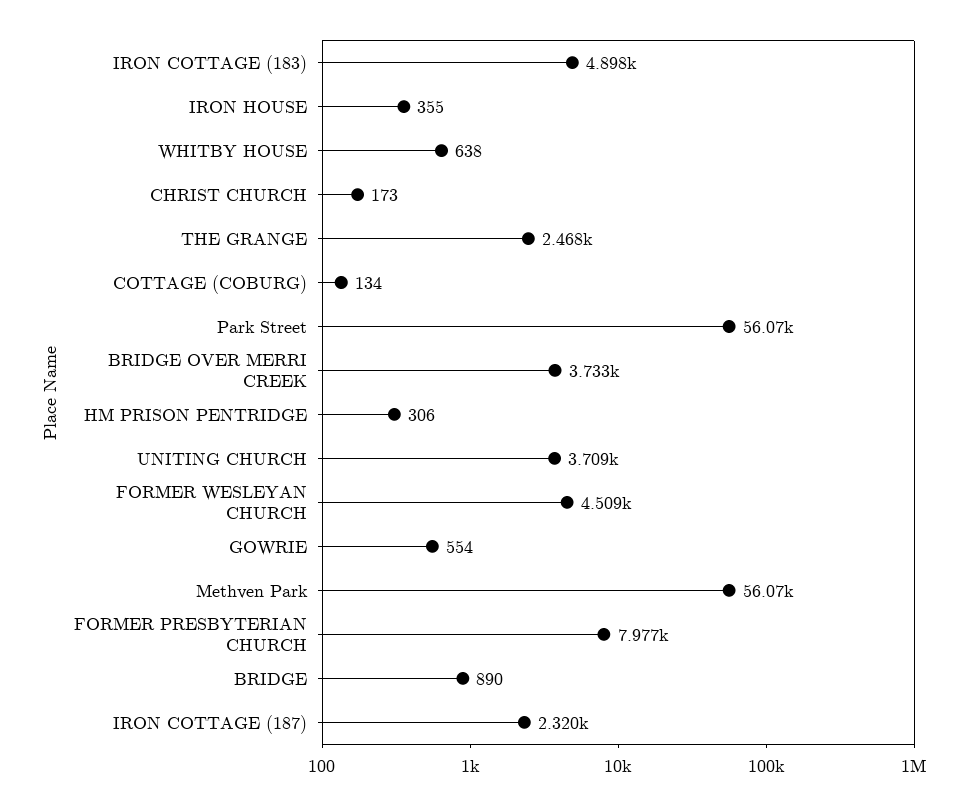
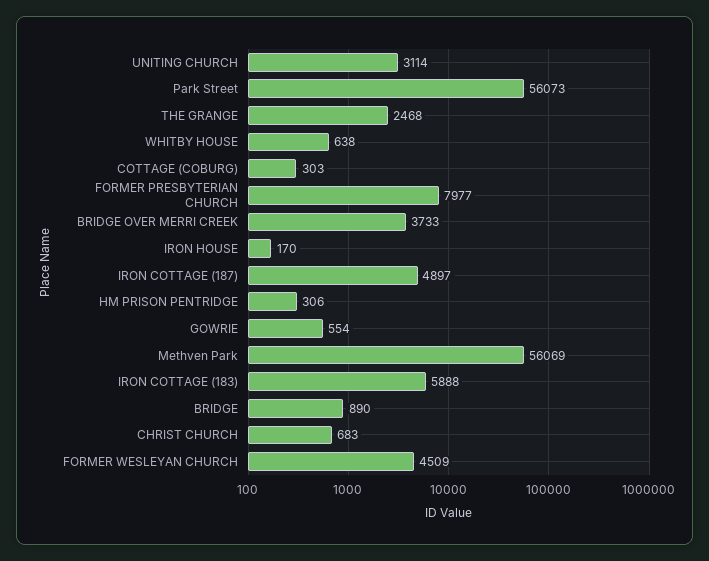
IRON COTTAGE (183): 4898 -> 5888
IRON HOUSE: 355 -> 170
CHRIST CHURCH: 173 -> 683
COTTAGE (COBURG): 134 -> 303
UNITING CHURCH: 3709 -> 3114
IRON COTTAGE (187): 2320 -> 4897

